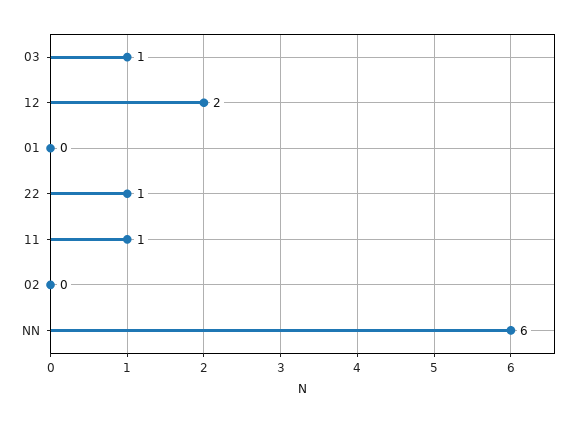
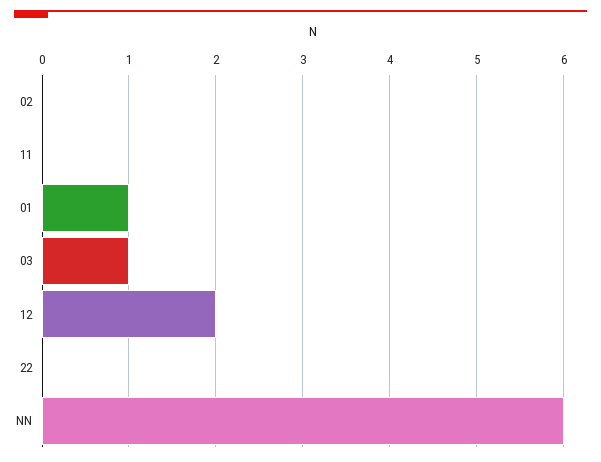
01: 0 -> 1
22: 1 -> 0
11: 1 -> 0

